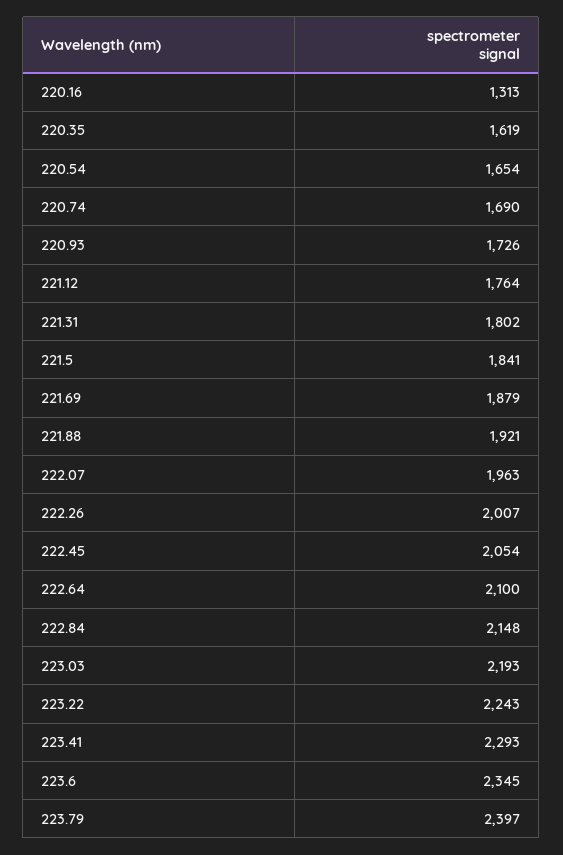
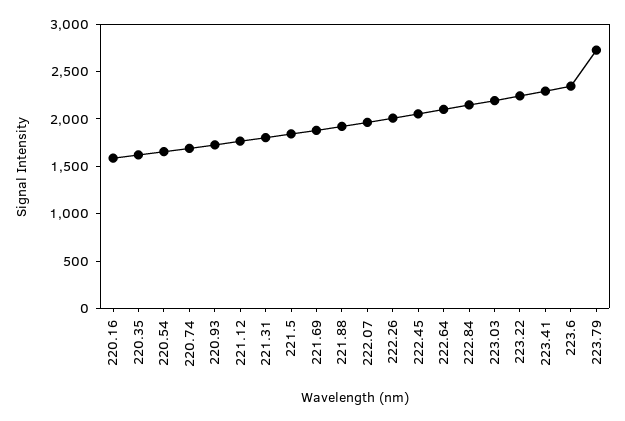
220.16: 1313 -> 1600
223.79: 2397 -> 2700

